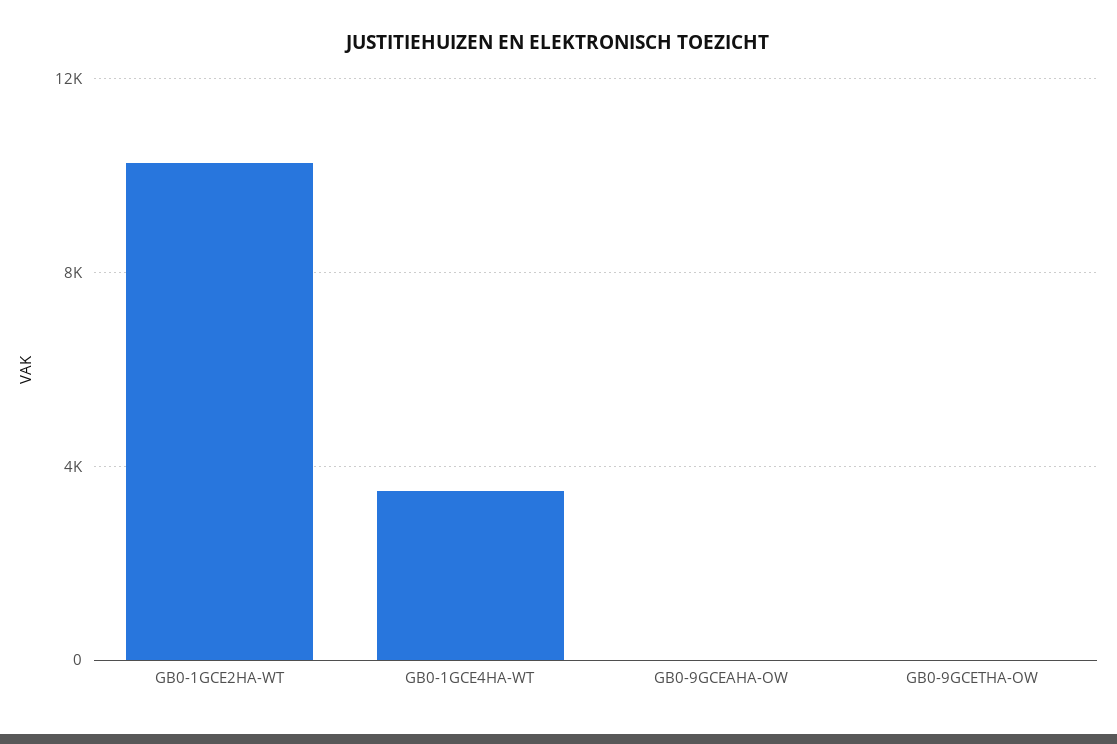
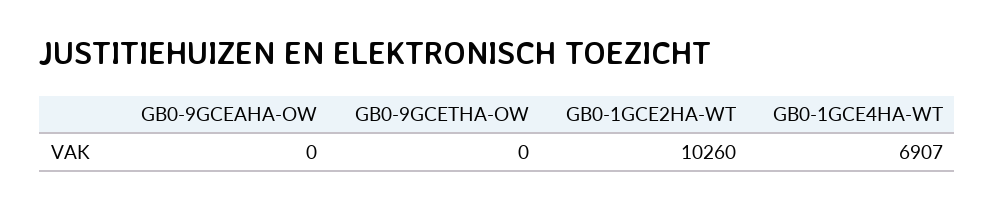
GB0-1GCE4HA-WT: 3500 -> 6907

